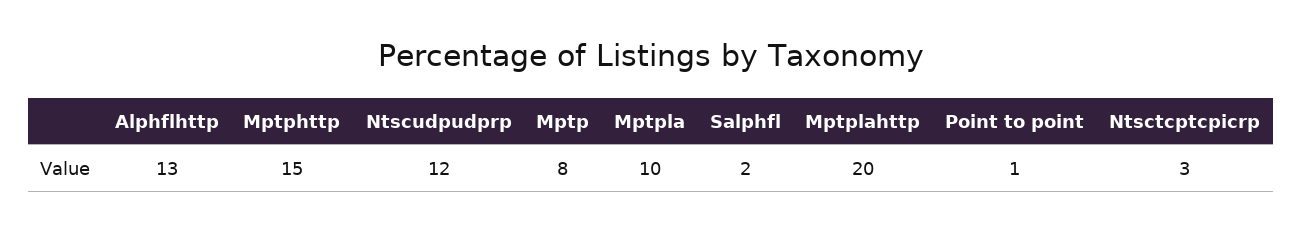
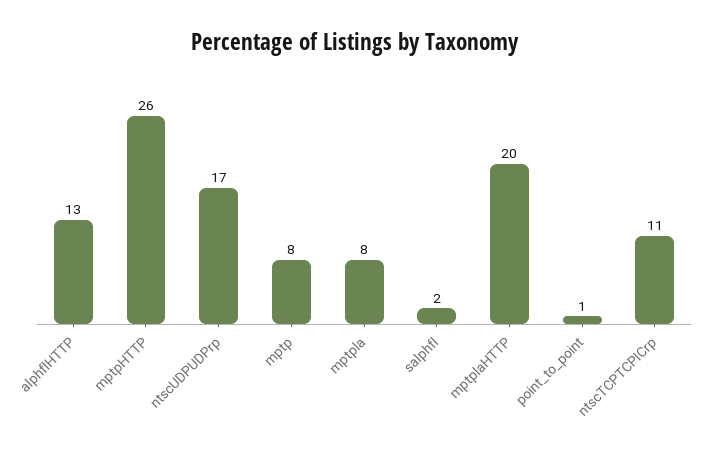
Mptphttp: 15 -> 26
Ntscudpudprp: 12 -> 17
Mptpla: 10 -> 8
Ntsctcptcpicrp: 3 -> 11

